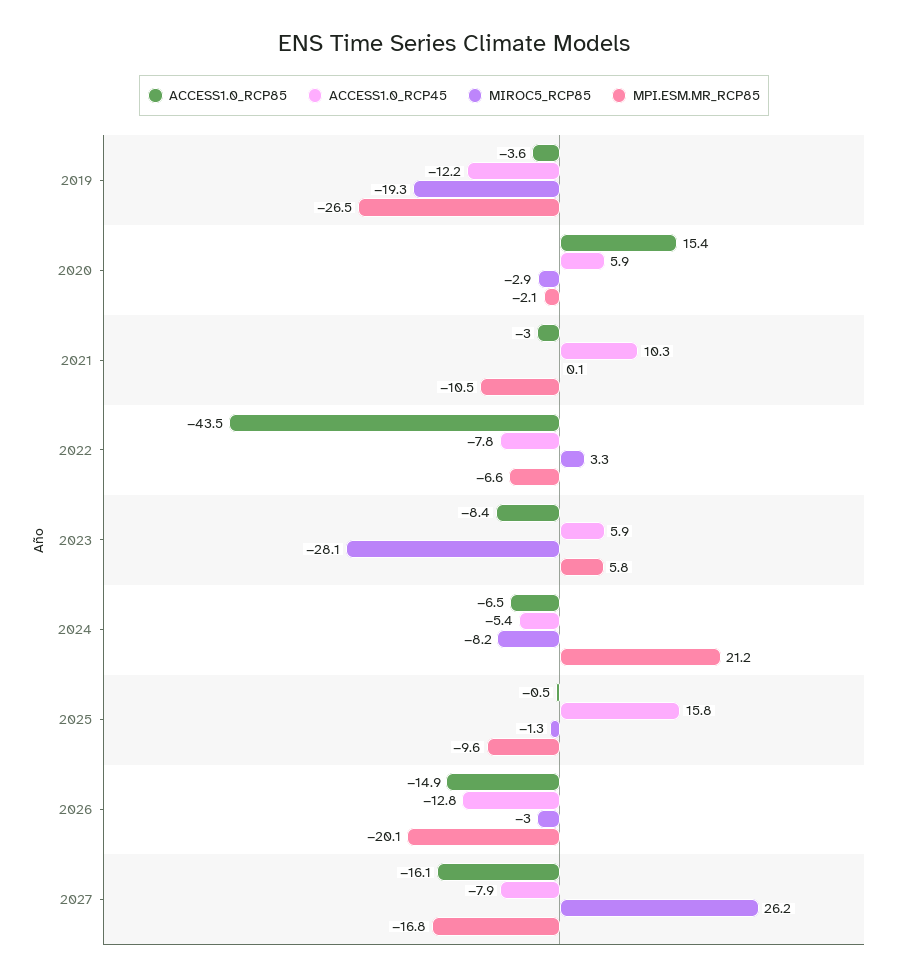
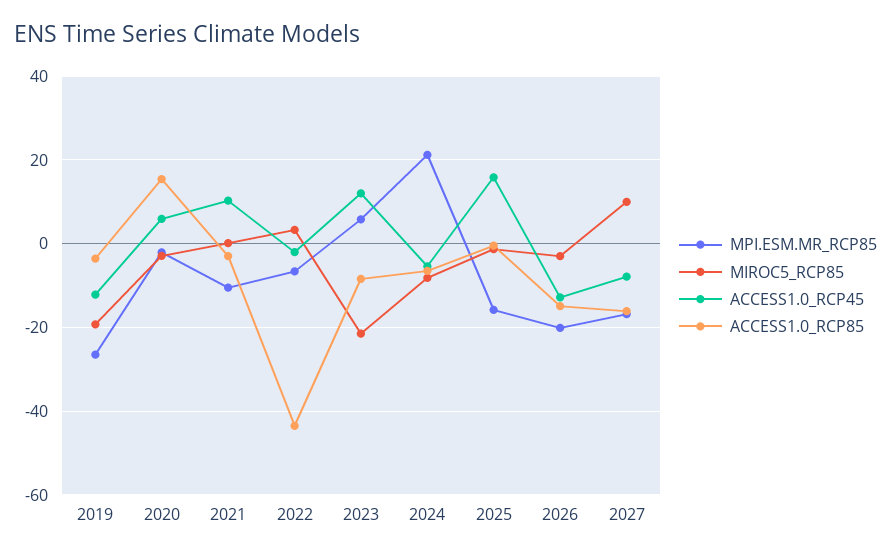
ACCESS1.0_RCP45, 2022: -7.8 -> -2
ACCESS1.0_RCP45, 2023: 5.9 -> 12
MIROC5_RCP85, 2023: -28.1 -> -22
MPI.ESM.MR_RCP85, 2025: -9.6 -> -16
MIROC5_RCP85, 2027: 26.2 -> 10

